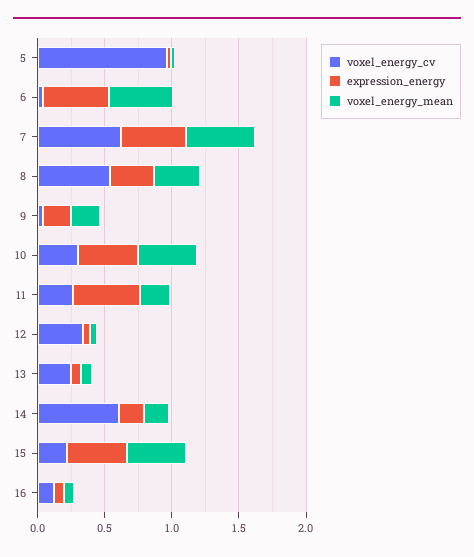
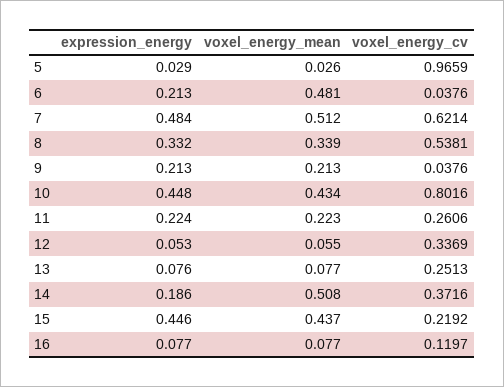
expression_energy, 6: 0.5 -> 0.213
voxel_energy_cv, 10: 0.3 -> 0.8016
expression_energy, 11: 0.5 -> 0.224
voxel_energy_cv, 14: 0.6 -> 0.3716
voxel_energy_mean, 14: 0.2 -> 0.508

